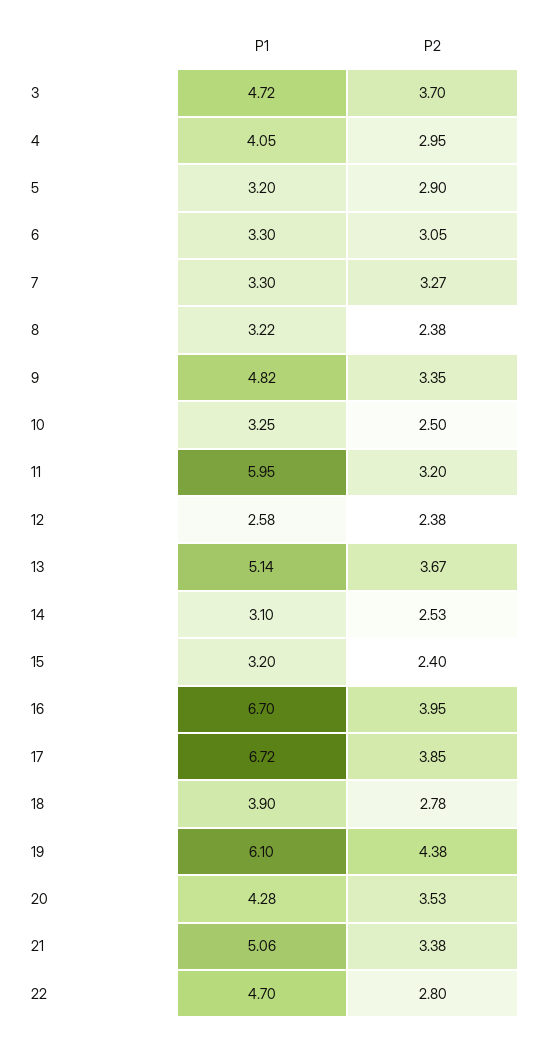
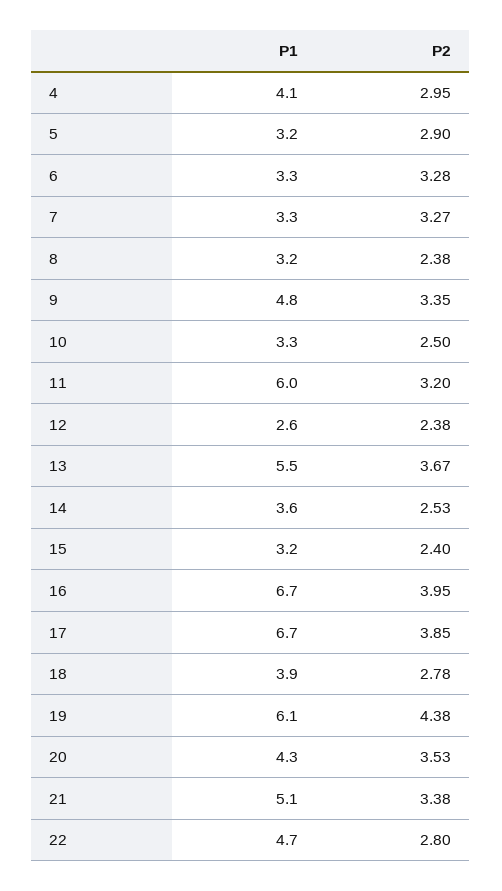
P1, 3: 4.72 -> none
P2, 3: 3.7 -> none
P2, 6: 3.05 -> 3.28
P1, 13: 5.14 -> 5.5
P1, 14: 3.1 -> 3.6

